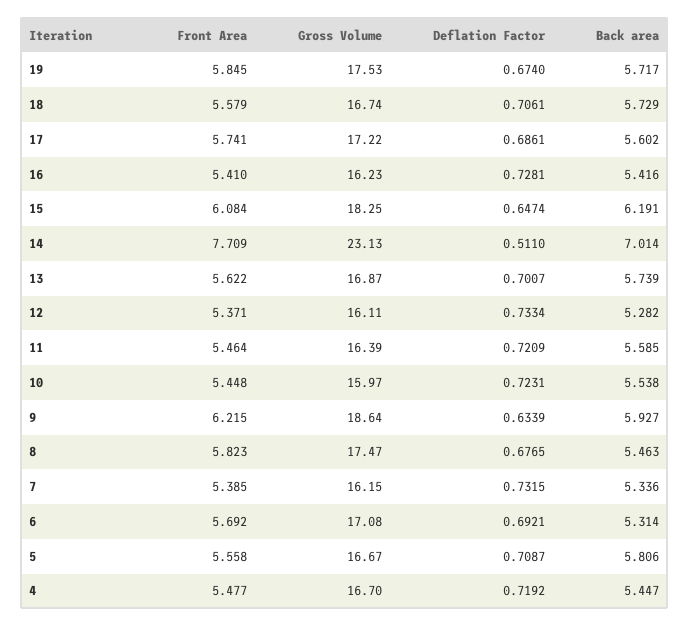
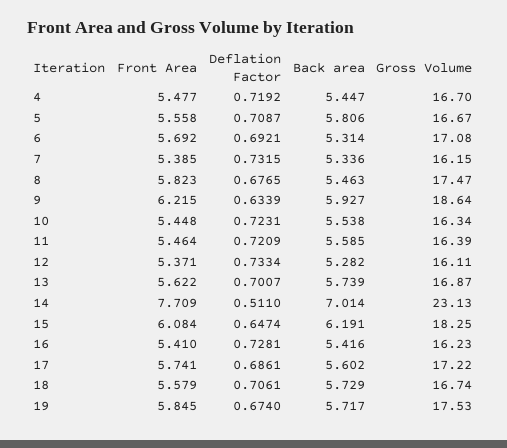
Gross Volume, 10: 15.97 -> 16.34

